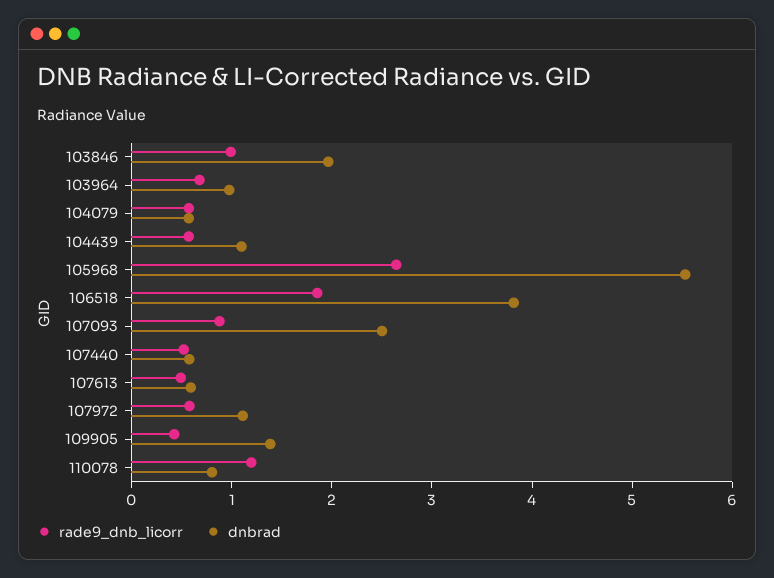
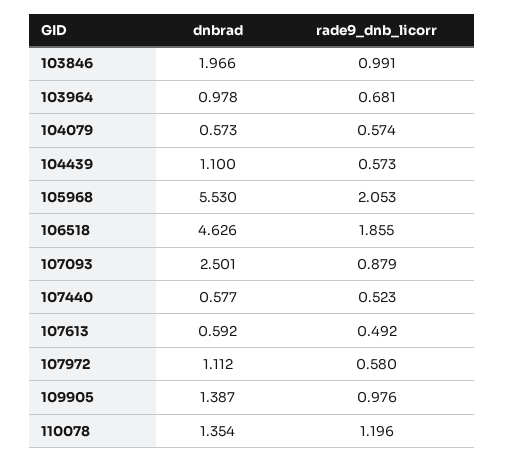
rade9_dnb_licorr, 105968: 2.6 -> 2.053
dnbrad, 106518: 3.8 -> 4.626
rade9_dnb_licorr, 109905: 0.4 -> 0.976
dnbrad, 110078: 0.8 -> 1.354

